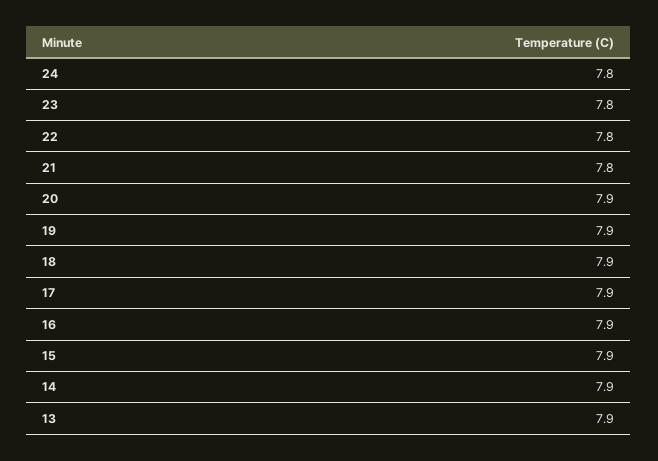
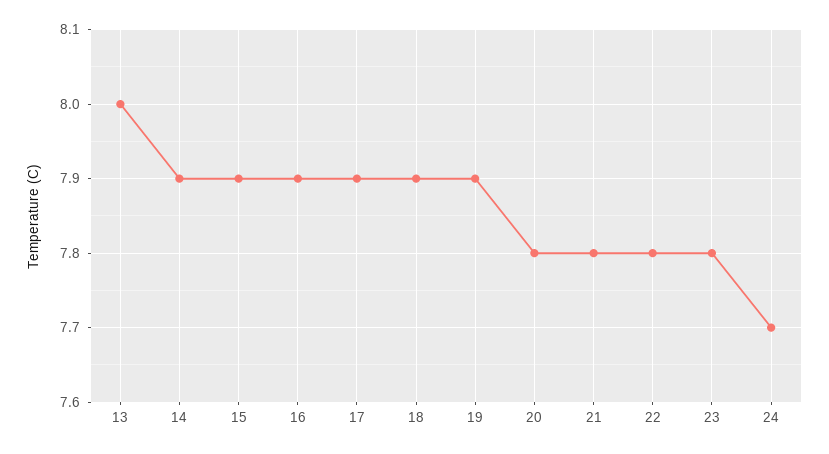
24: 7.8 -> 7.7
20: 7.9 -> 7.8
13: 7.9 -> 8

